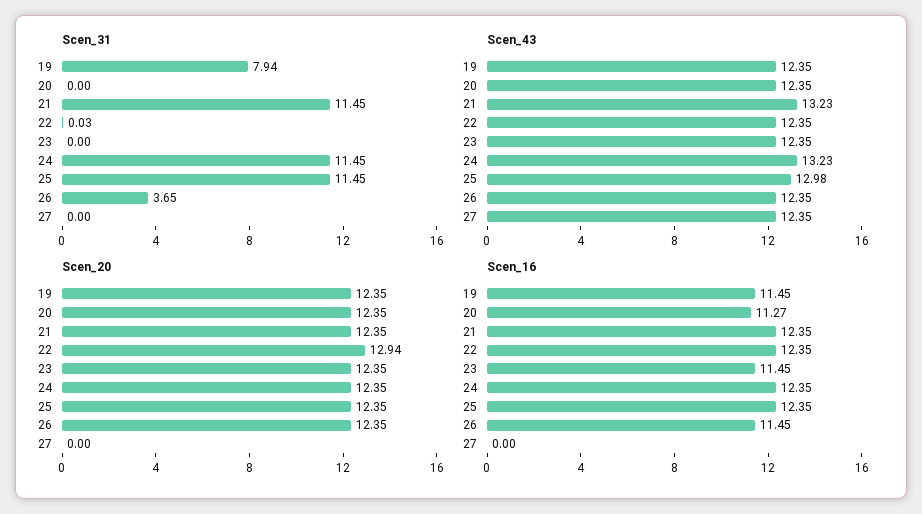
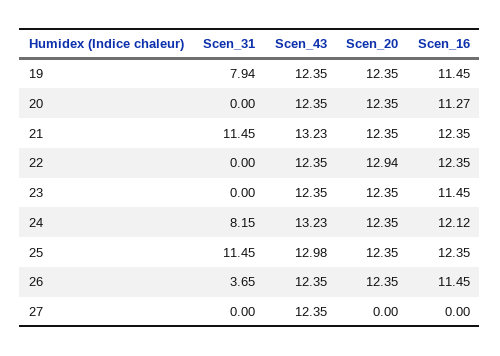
Scen_31, 22: 0.03 -> 0
Scen_31, 24: 11.45 -> 8.15
Scen_16, 24: 12.35 -> 12.12

